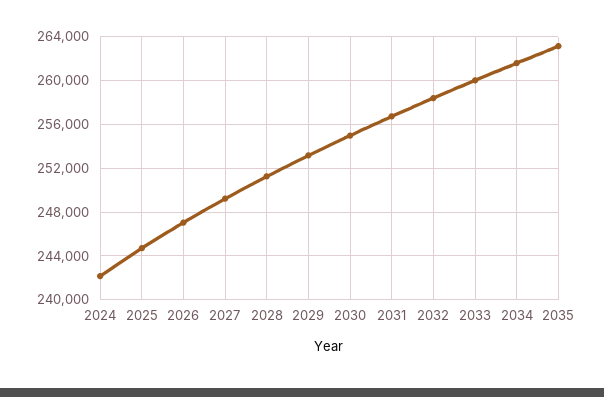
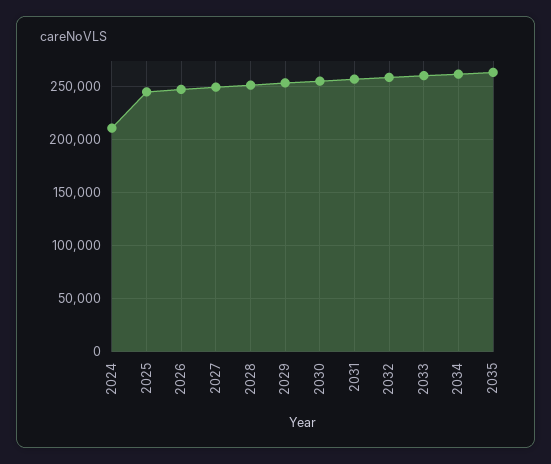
2024: 242000 -> 210000

